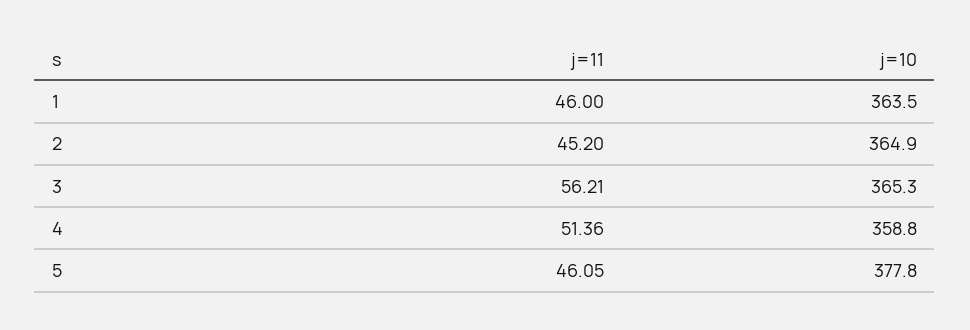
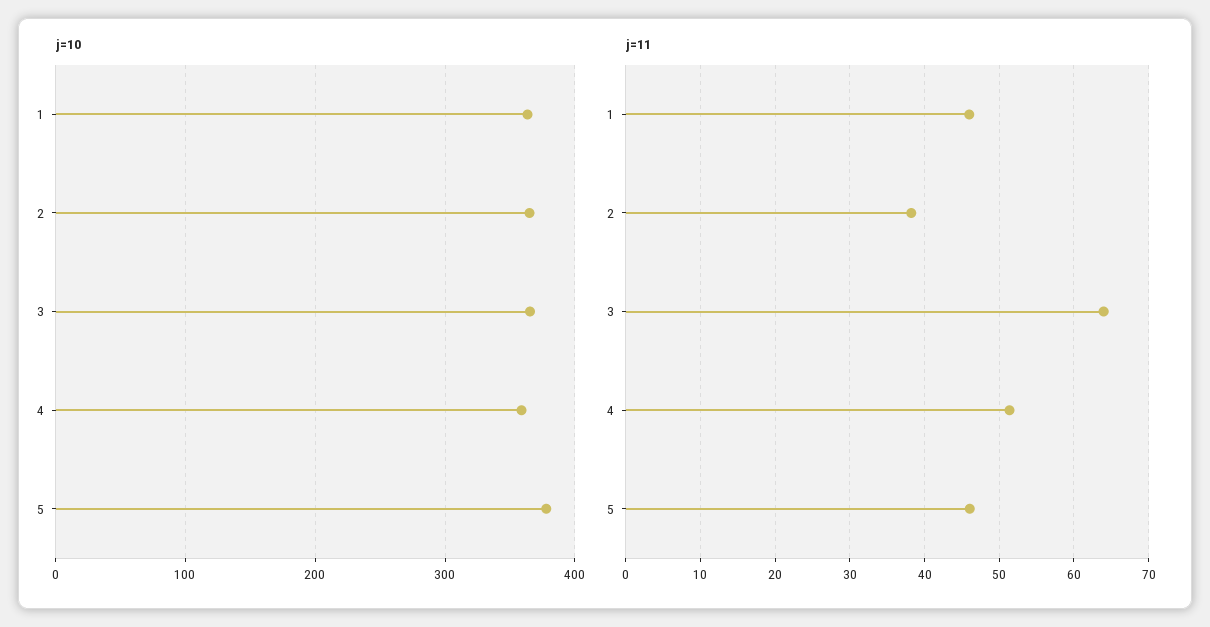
j=11, 2: 45.2 -> 38
j=11, 3: 56.21 -> 64

